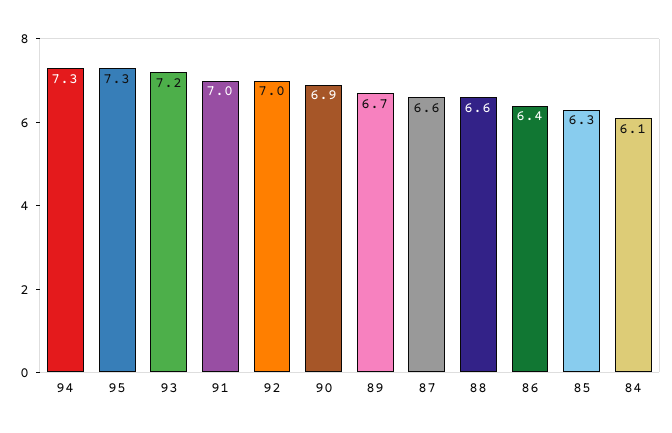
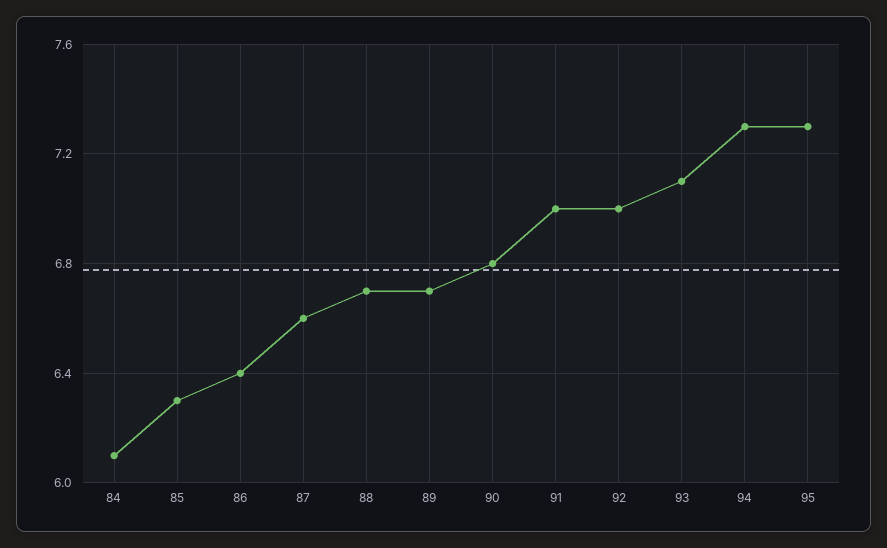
93: 7.2 -> 7.1
90: 6.9 -> 6.8
88: 6.6 -> 6.7

